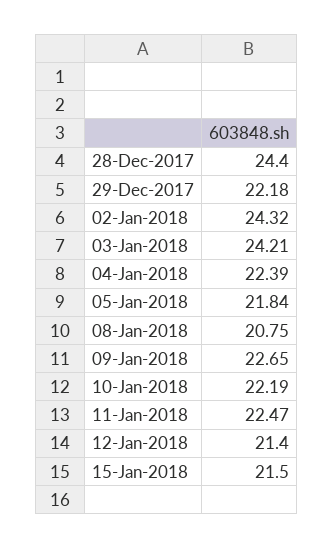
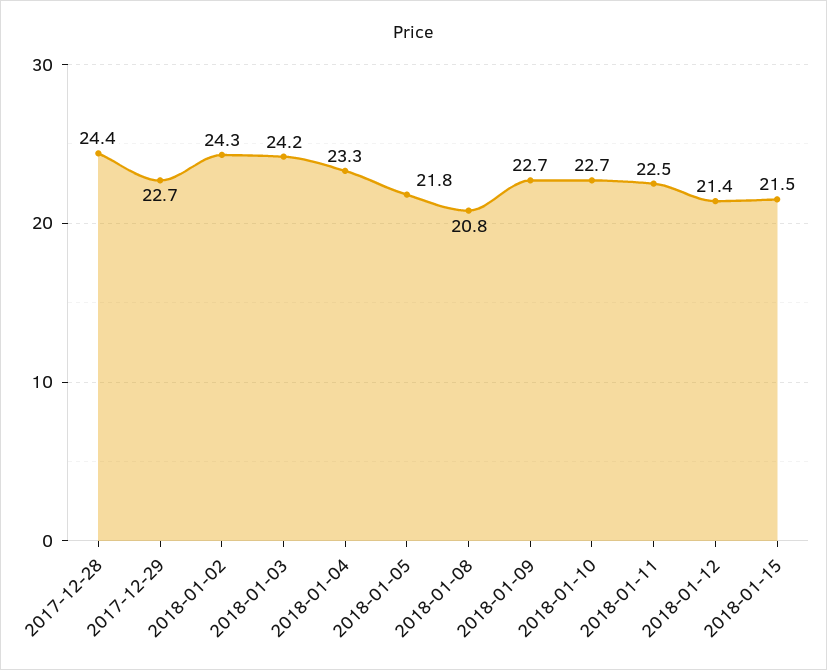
29-Dec-2017: 22.18 -> 22.7
04-Jan-2018: 22.39 -> 23.3
10-Jan-2018: 22.19 -> 22.7

